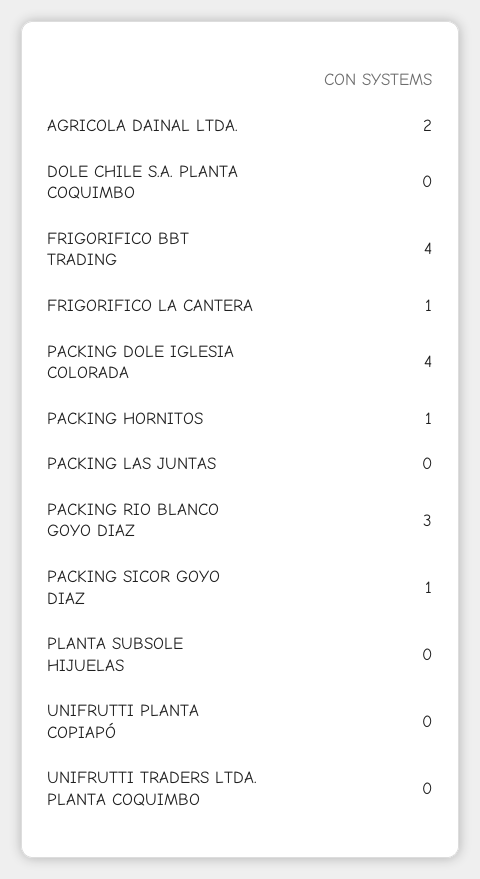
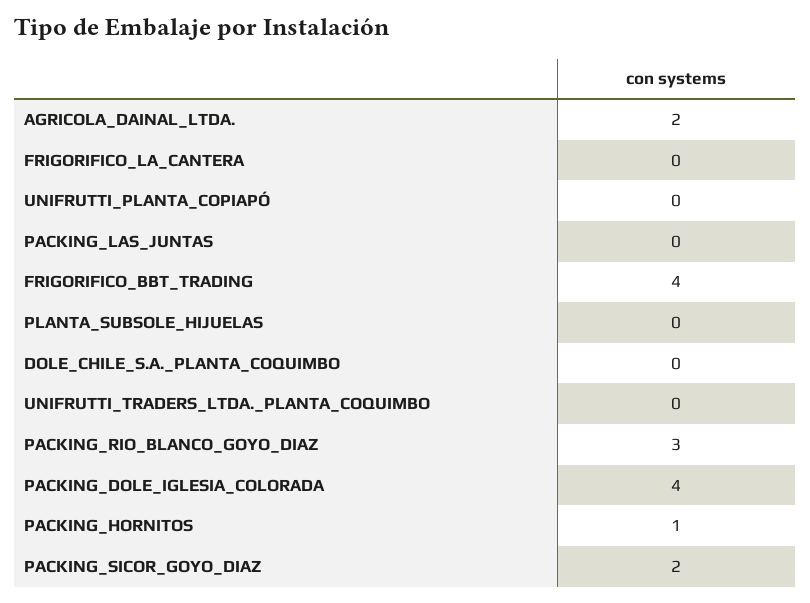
FRIGORIFICO LA CANTERA: 1 -> 0
PACKING SICOR GOYO DIAZ: 1 -> 2

